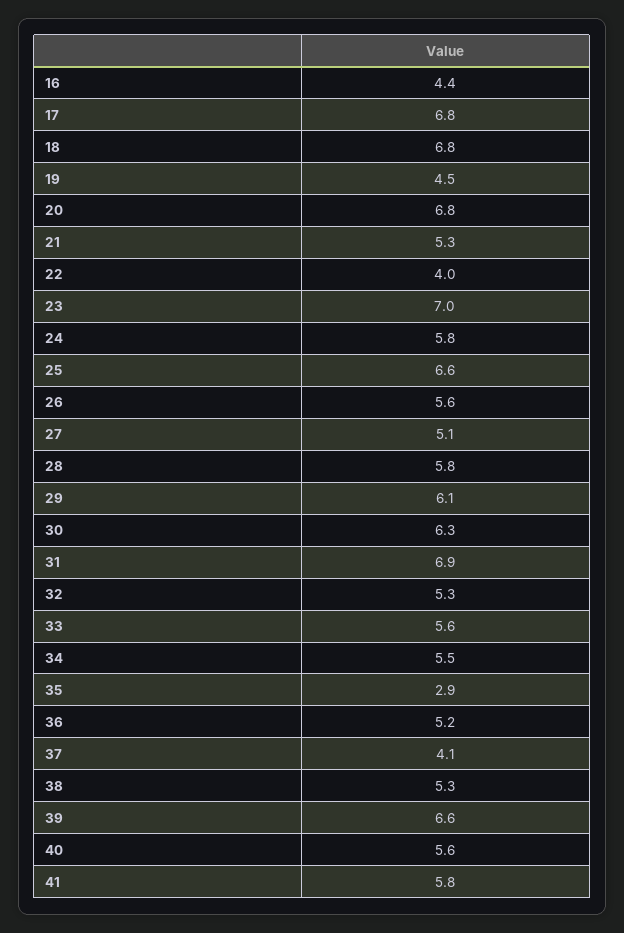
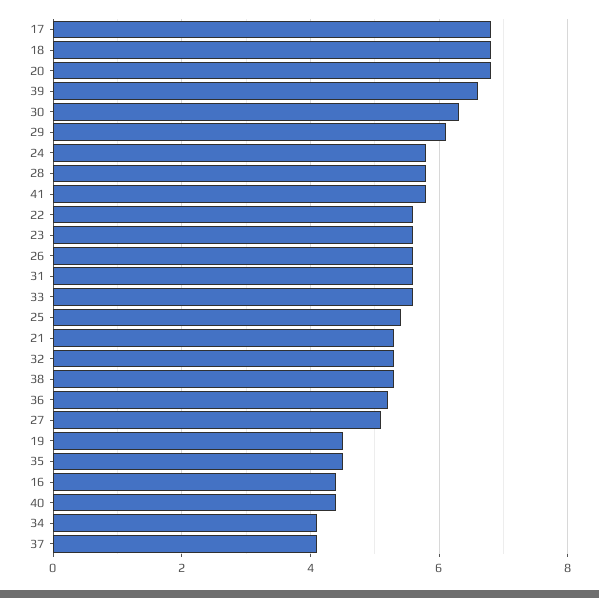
22: 4 -> 5.5
23: 7 -> 5.5
25: 6.6 -> 5.5
31: 6.9 -> 5.5
34: 5.5 -> 4
35: 2.9 -> 4.5
40: 5.6 -> 4.5

